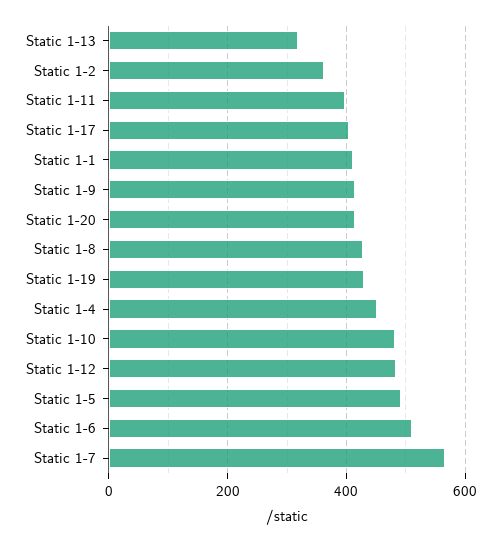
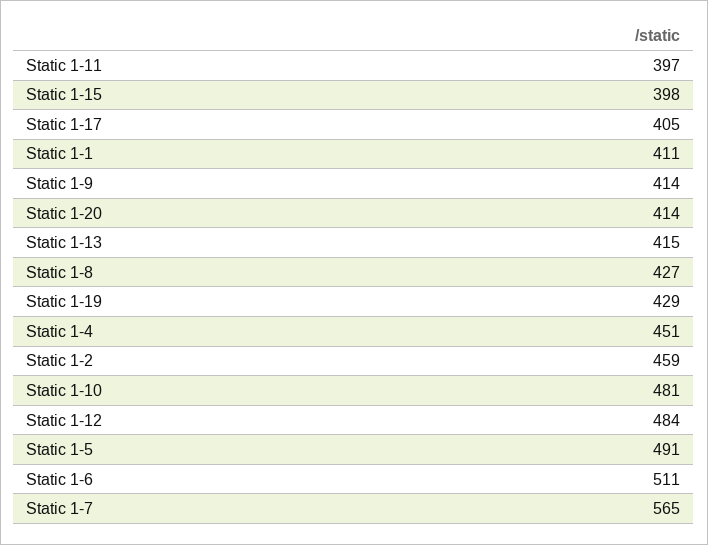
Static 1-13: 320 -> 415
Static 1-2: 360 -> 459
Static 1-15: none -> 398

